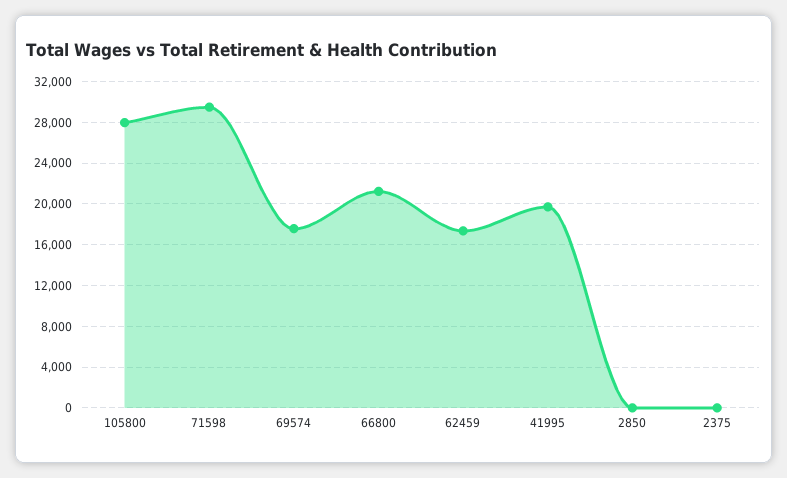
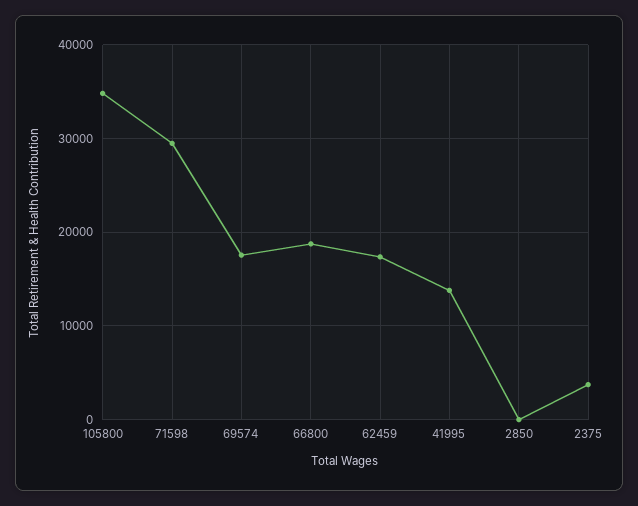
105800: 28000 -> 35000
66800: 21000 -> 19000
41995: 20000 -> 14000
2375: 0 -> 4000

